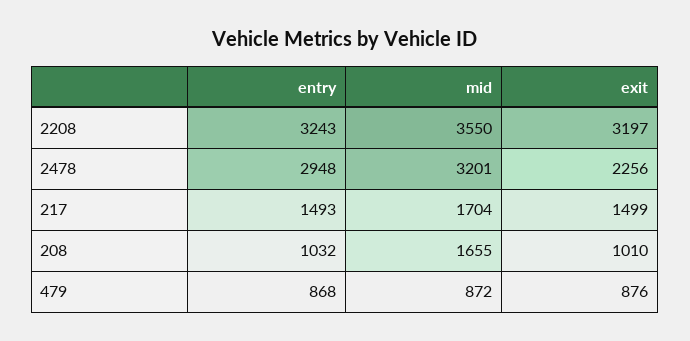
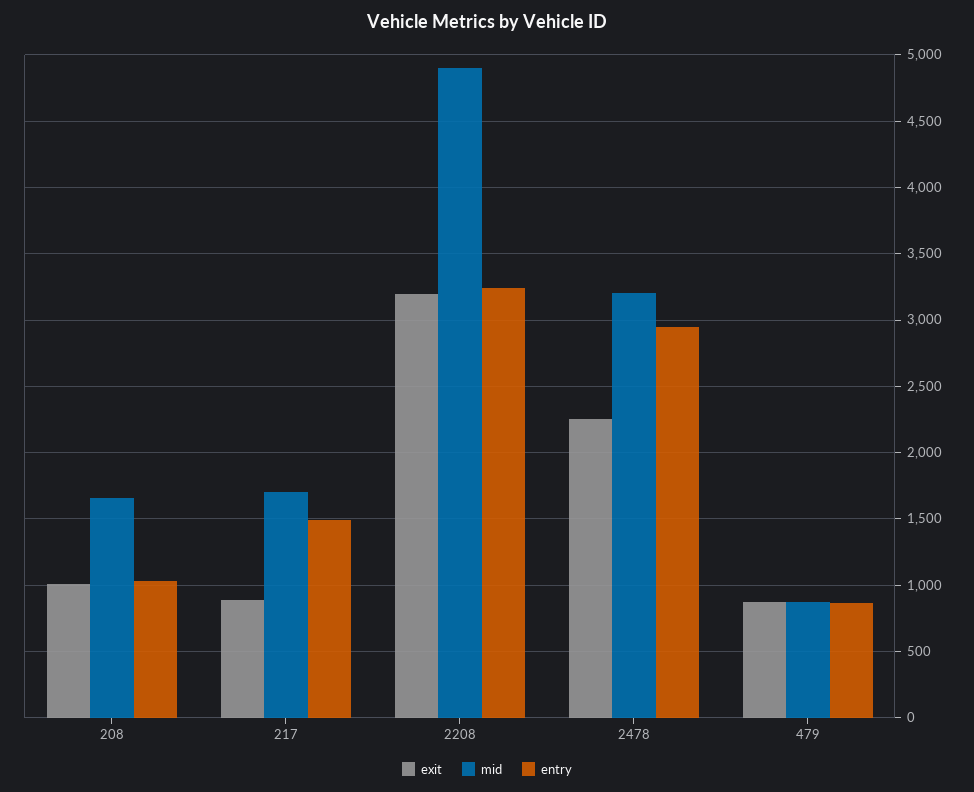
mid, 2208: 3550 -> 4900
exit, 217: 1499 -> 900

